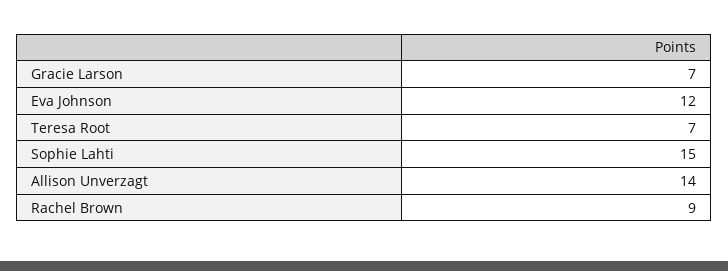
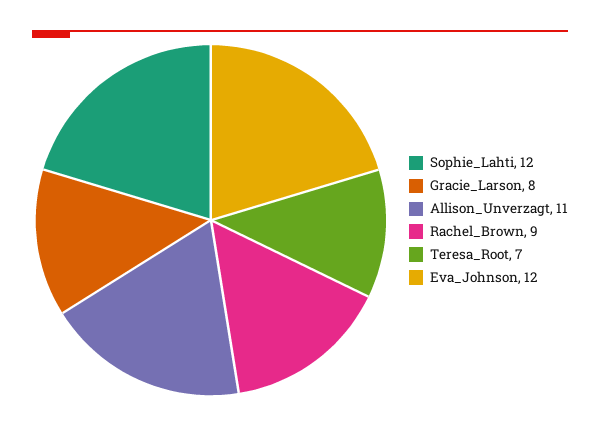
Gracie Larson: 7 -> 8
Sophie Lahti: 15 -> 12
Allison Unverzagt: 14 -> 11

